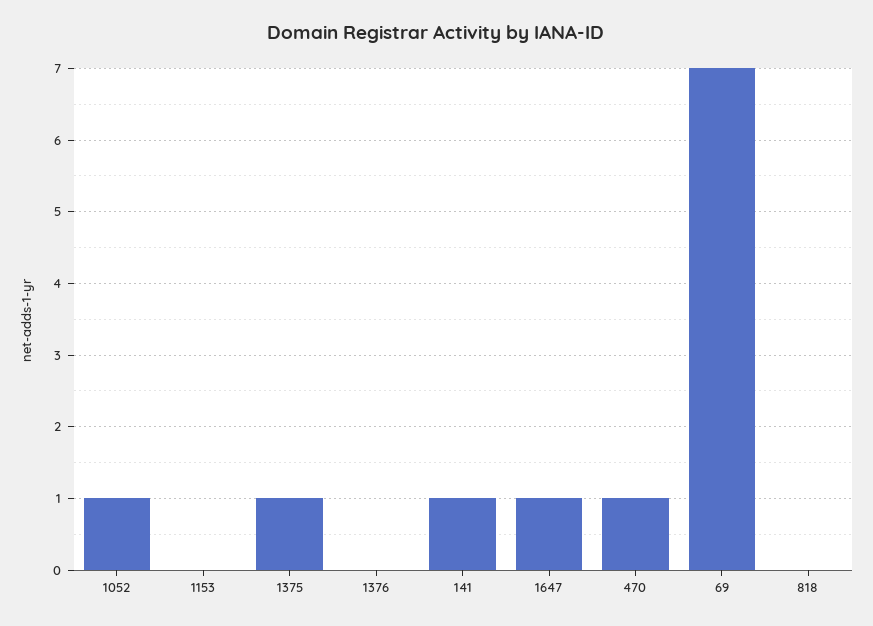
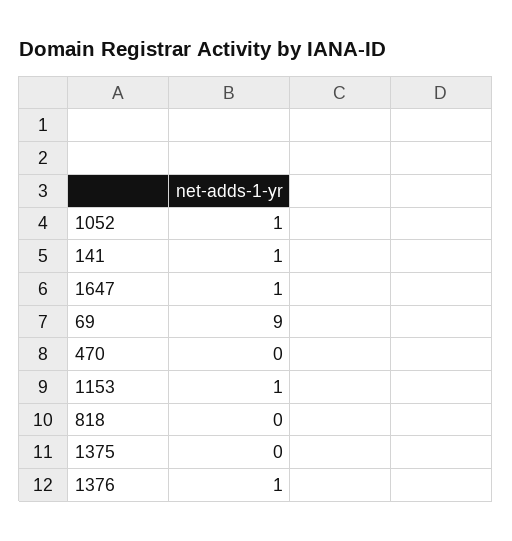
1153: 0 -> 1
1375: 1 -> 0
1376: 0 -> 1
470: 1 -> 0
69: 7 -> 9

